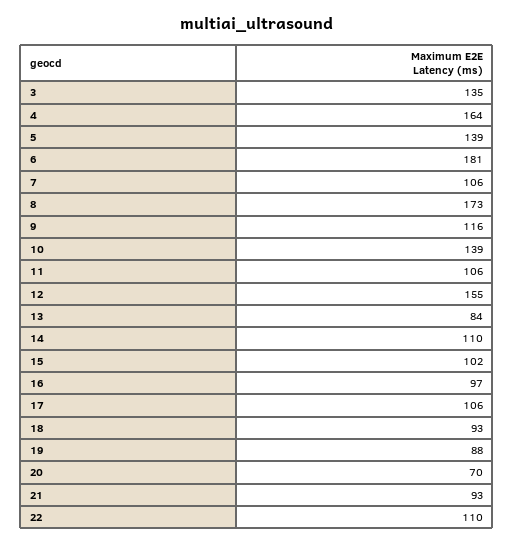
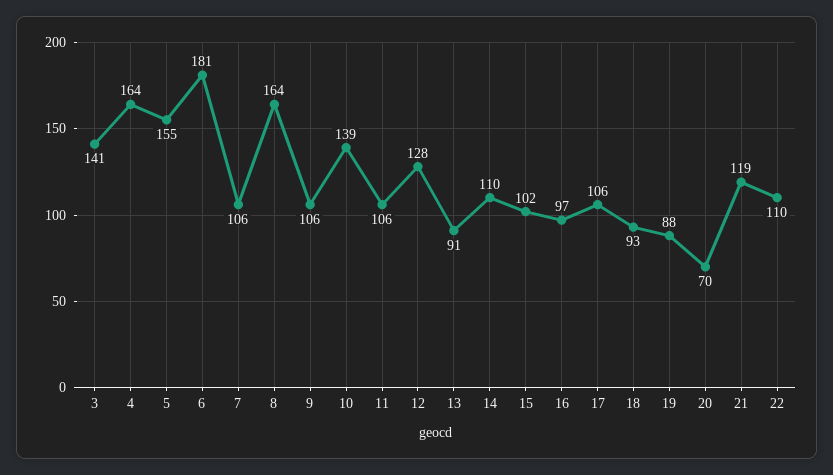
3: 135 -> 141
5: 139 -> 155
8: 173 -> 164
9: 116 -> 106
12: 155 -> 128
13: 84 -> 91
21: 93 -> 119

